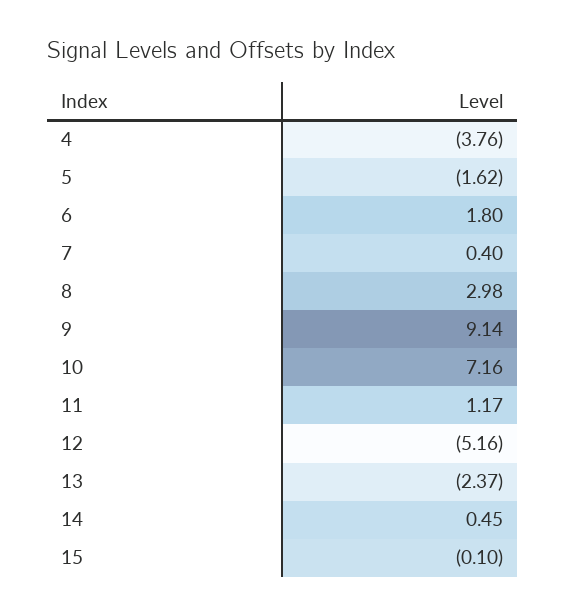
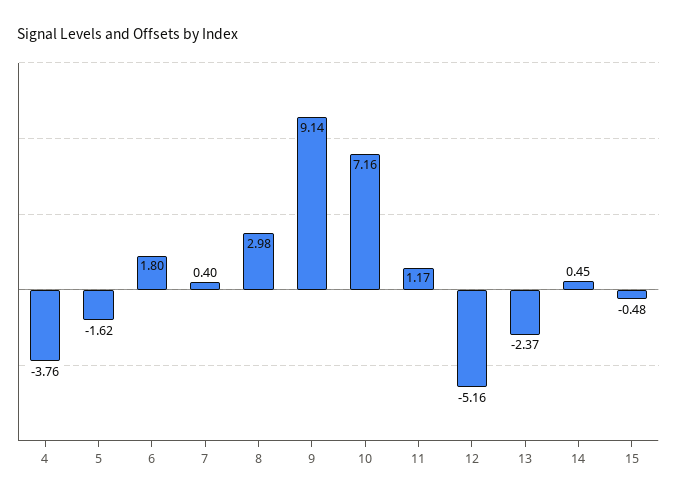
15: -0.1 -> -0.48

